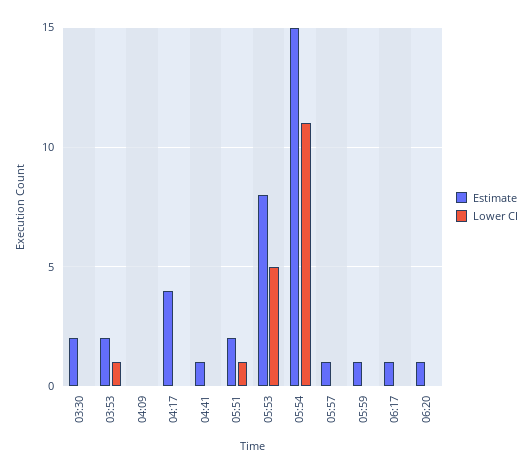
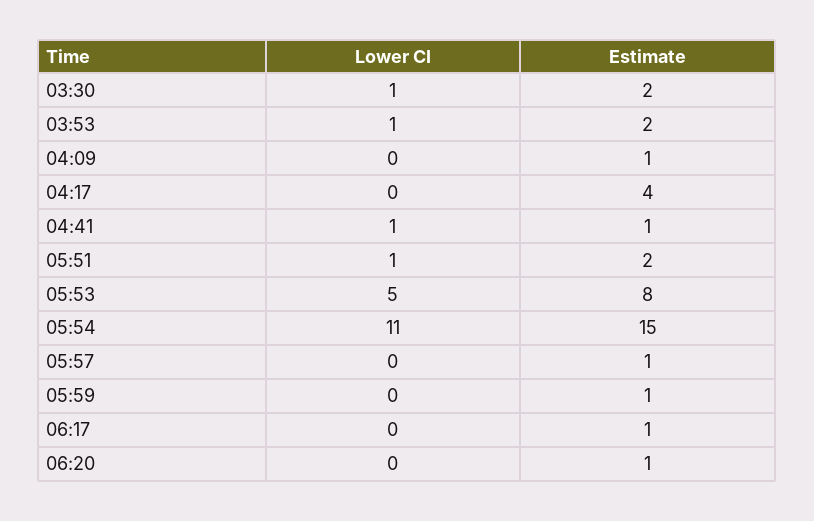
Lower CI, 03:30: 0 -> 1
Estimate, 04:09: 0 -> 1
Lower CI, 04:41: 0 -> 1

